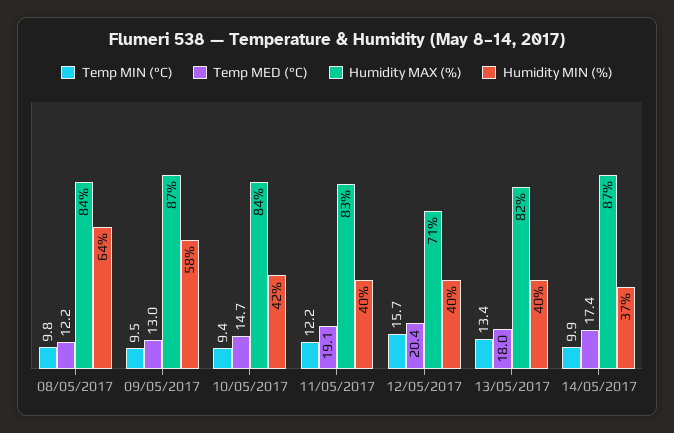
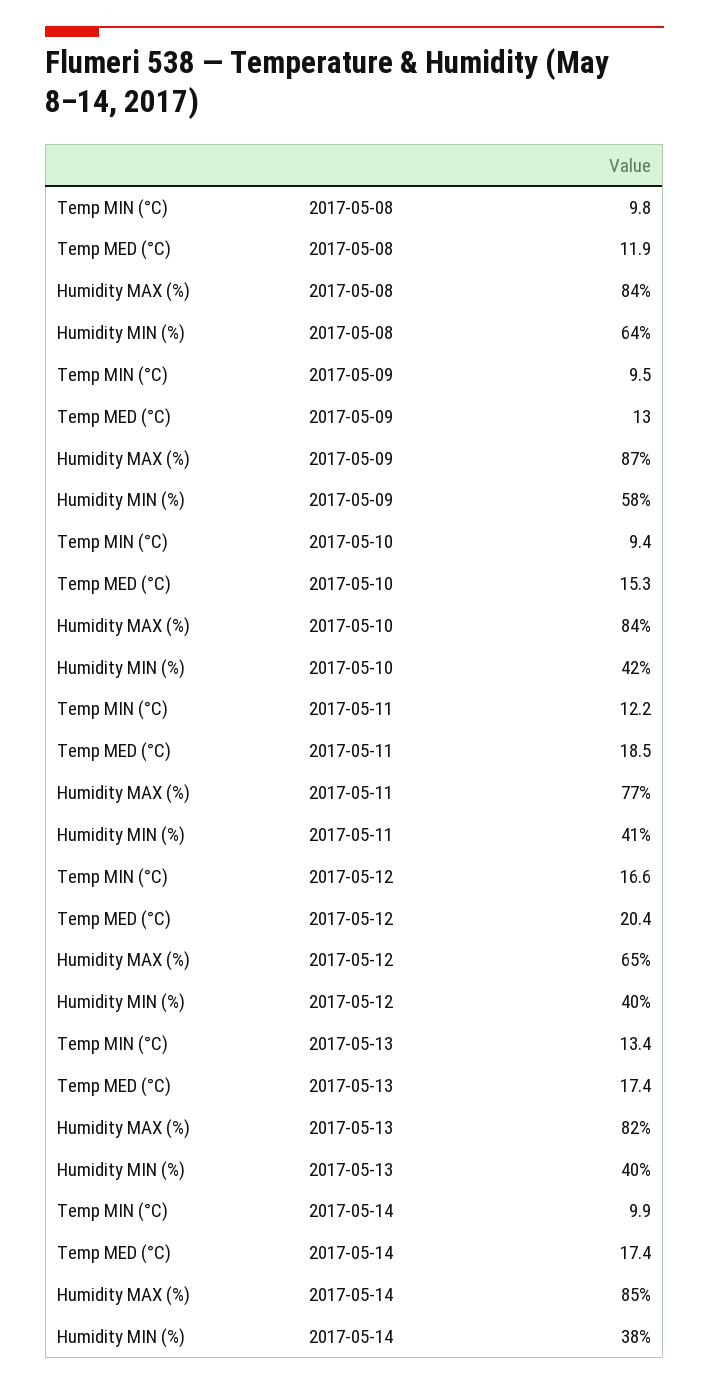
Temp MED (°C), 08/05/2017: 12.2 -> 11.9
Temp MED (°C), 10/05/2017: 14.7 -> 15.3
Temp MED (°C), 11/05/2017: 19.1 -> 18.5
Humidity MAX (%), 11/05/2017: 83 -> 77
Humidity MIN (%), 11/05/2017: 40 -> 41
Temp MIN (°C), 12/05/2017: 15.7 -> 16.6
Humidity MAX (%), 12/05/2017: 71 -> 65
Temp MED (°C), 13/05/2017: 18 -> 17.4
Humidity MAX (%), 14/05/2017: 87 -> 85
Humidity MIN (%), 14/05/2017: 37 -> 38

